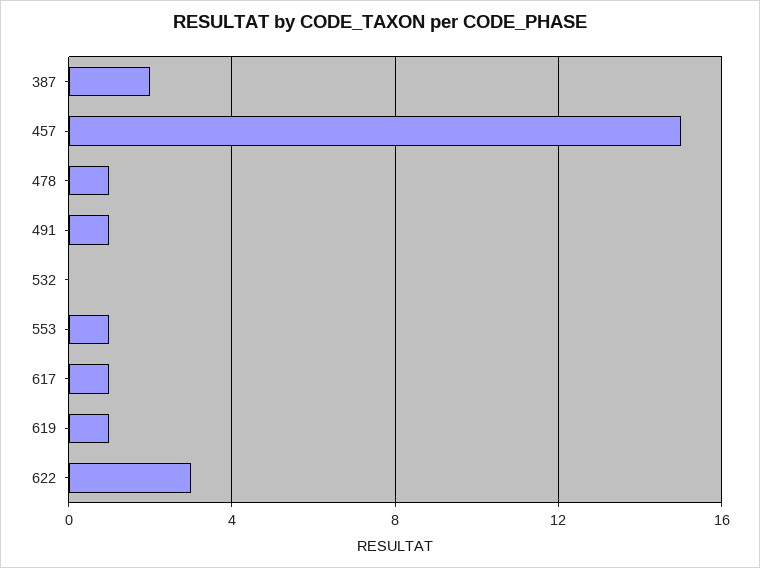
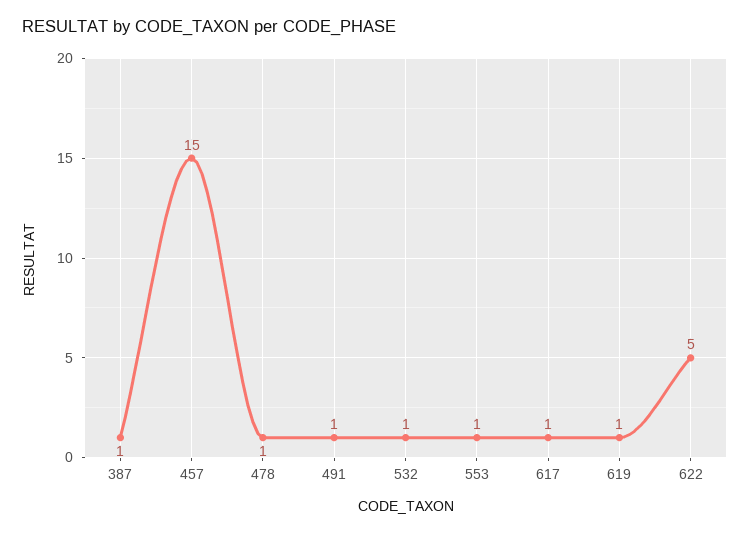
387: 2 -> 1
532: 0 -> 1
622: 3 -> 5

